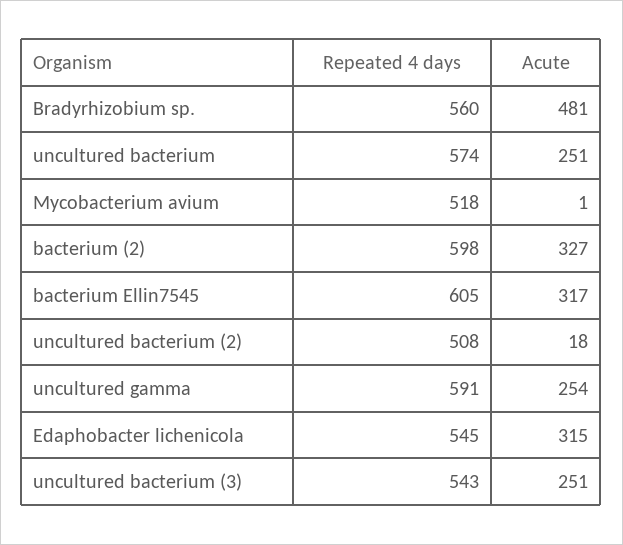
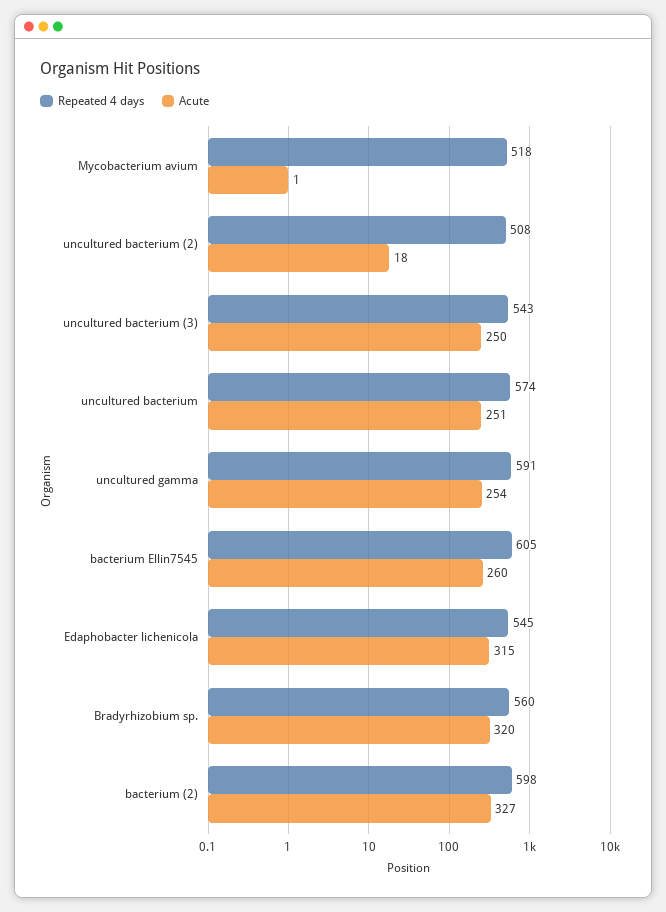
Acute, Bradyrhizobium sp.: 481 -> 320
Acute, bacterium Ellin7545: 317 -> 260
Acute, uncultured bacterium (3): 251 -> 250

